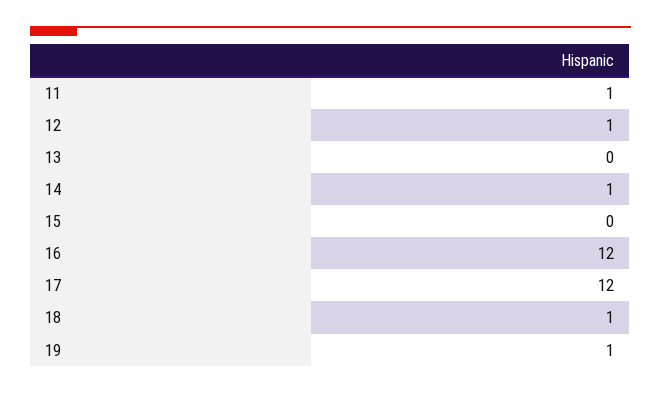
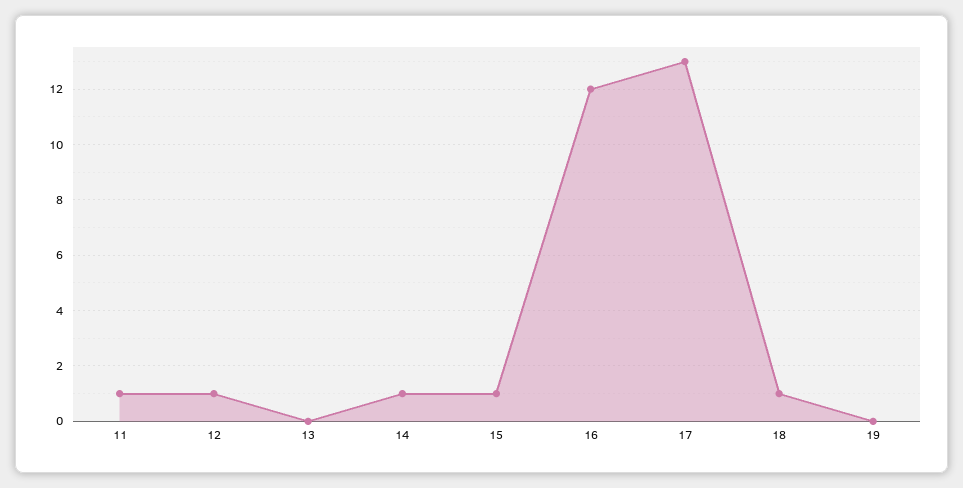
15: 0 -> 1
17: 12 -> 13
19: 1 -> 0

